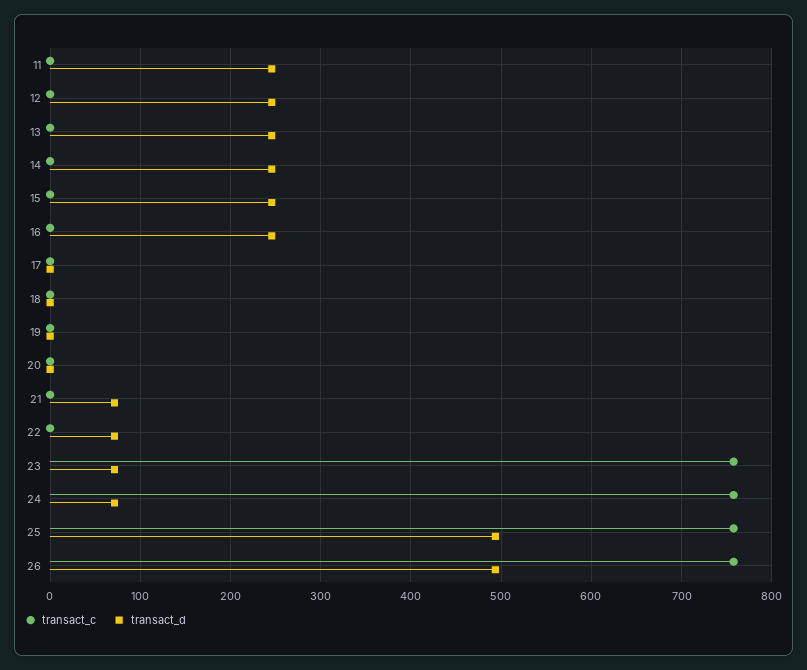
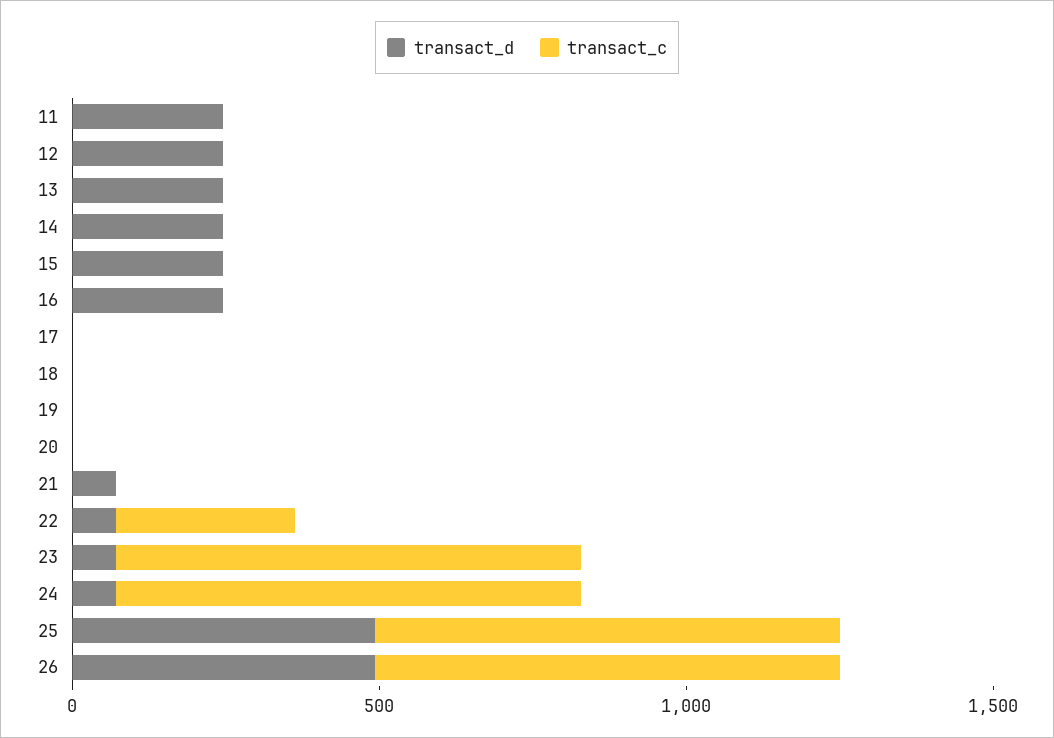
transact_c, 22: 0 -> 300

